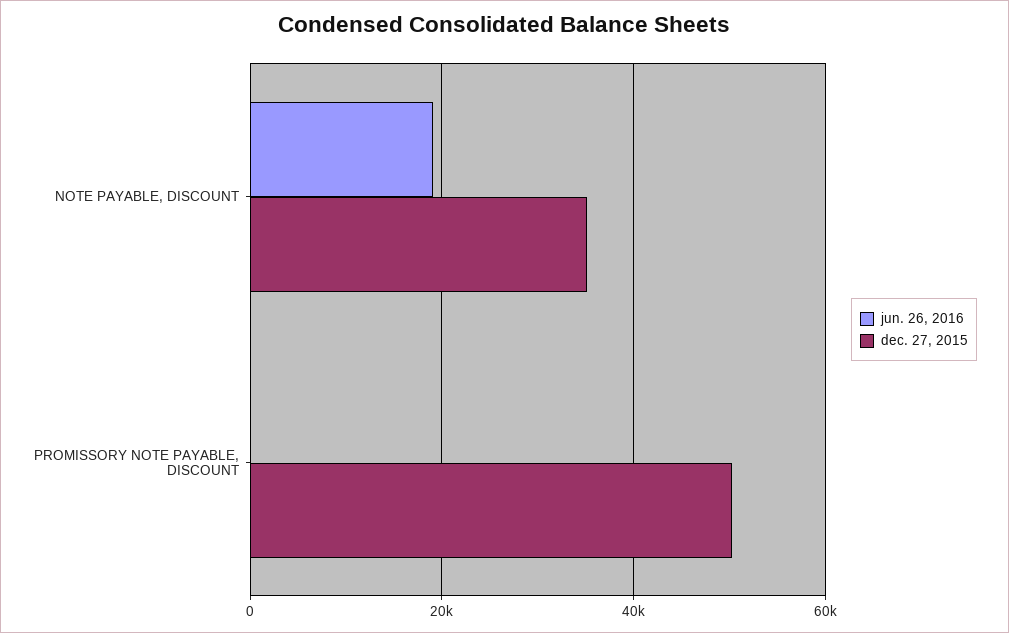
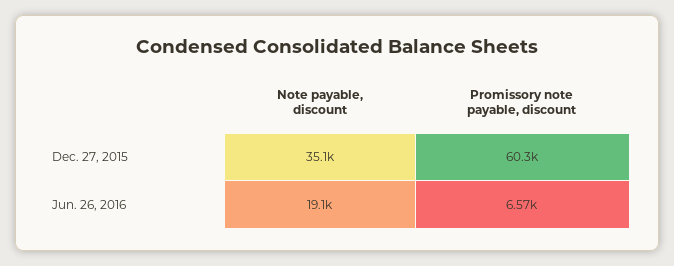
jun. 26, 2016, PROMISSORY NOTE PAYABLE, DISCOUNT: 0 -> 6570
dec. 27, 2015, PROMISSORY NOTE PAYABLE, DISCOUNT: 50000 -> 60300

